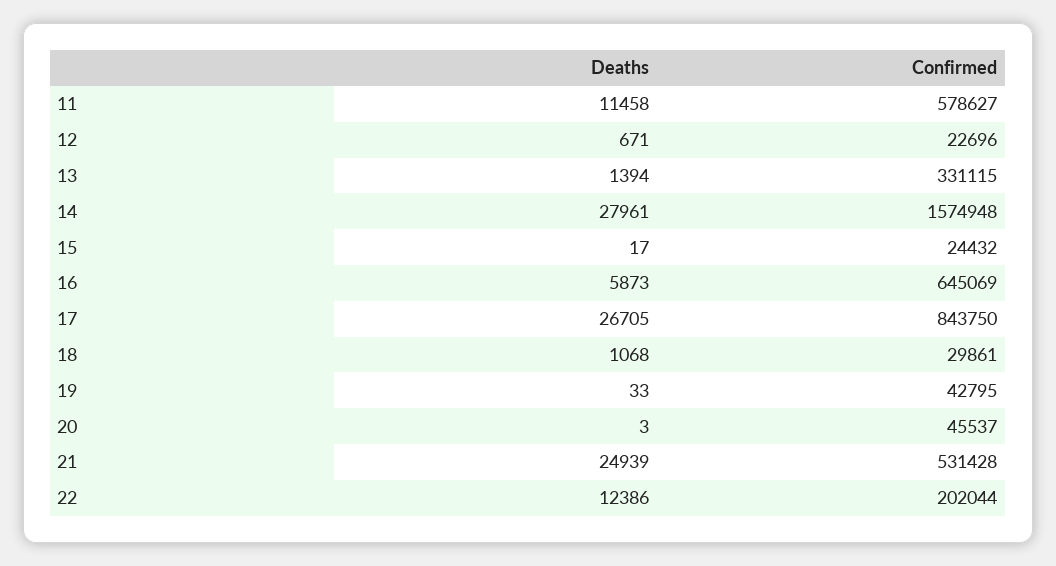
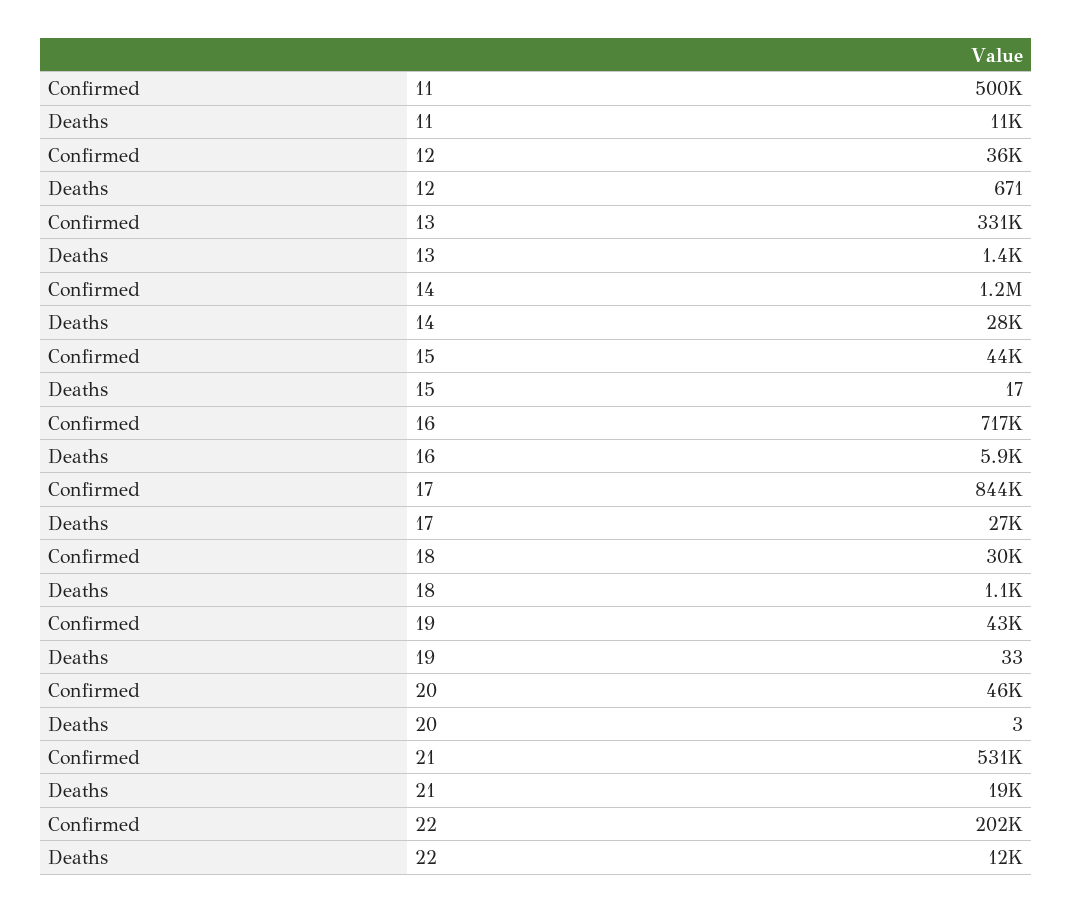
Confirmed, 11: 578627 -> 500000
Confirmed, 12: 22696 -> 36000
Confirmed, 14: 1574948 -> 1200000
Confirmed, 15: 24432 -> 44000
Confirmed, 16: 645069 -> 717000
Deaths, 21: 24939 -> 19000

